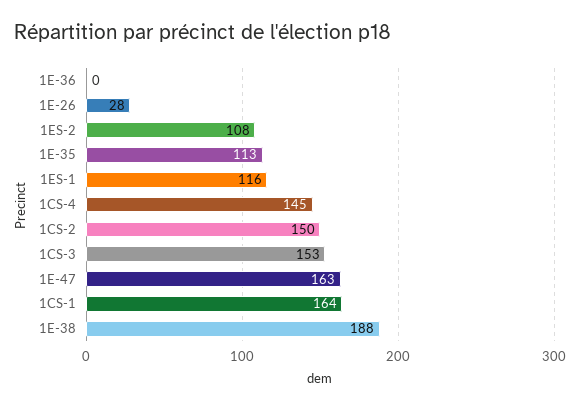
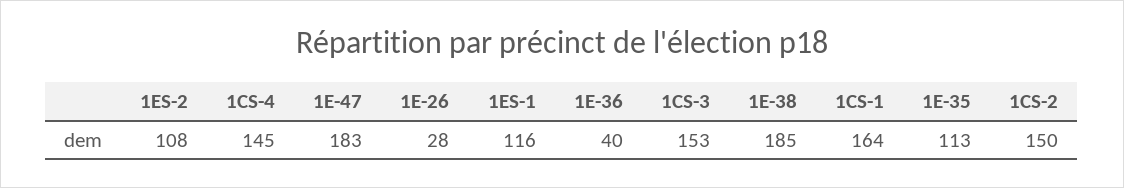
1E-36: 0 -> 40
1E-47: 163 -> 183
1E-38: 188 -> 185

